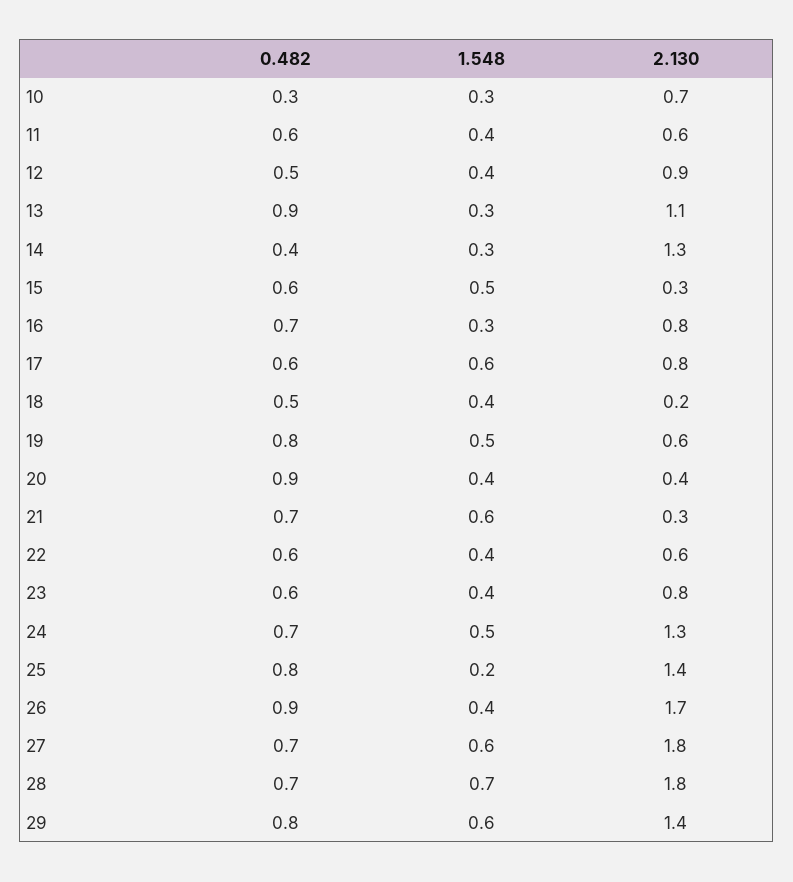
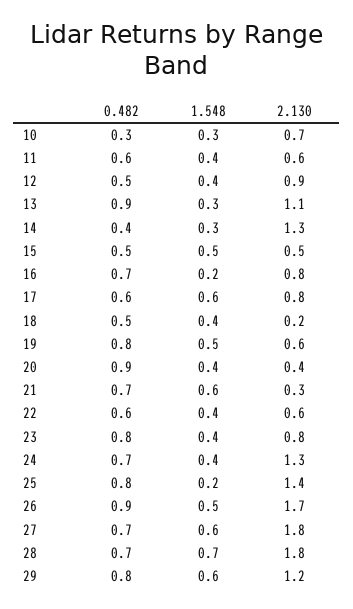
0.482, 15: 0.6 -> 0.5
2.130, 15: 0.3 -> 0.5
1.548, 16: 0.3 -> 0.2
0.482, 23: 0.6 -> 0.8
1.548, 24: 0.5 -> 0.4
1.548, 26: 0.4 -> 0.5
2.130, 29: 1.4 -> 1.2

